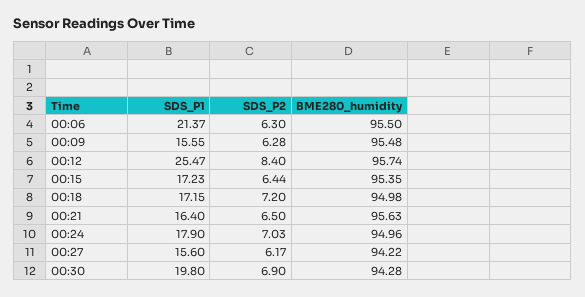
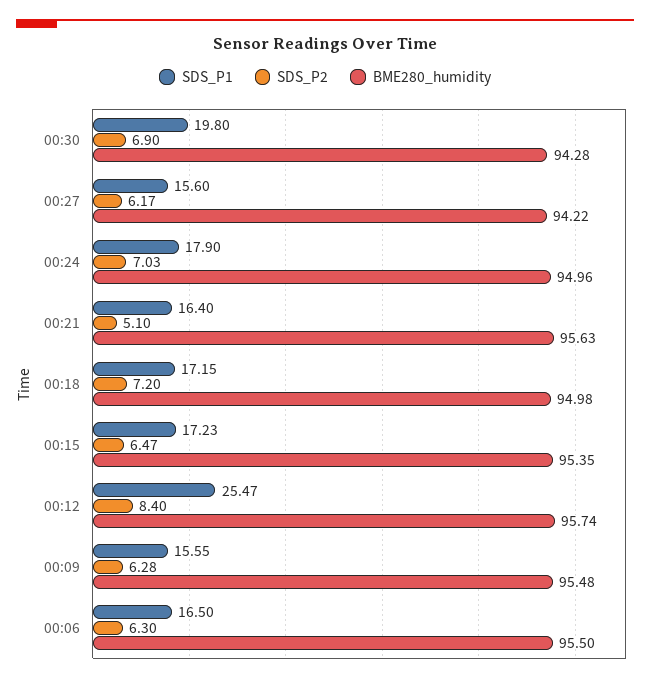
SDS_P1, 00:06: 21.37 -> 16.5
SDS_P2, 00:15: 6.44 -> 6.47
SDS_P2, 00:21: 6.5 -> 5.1

